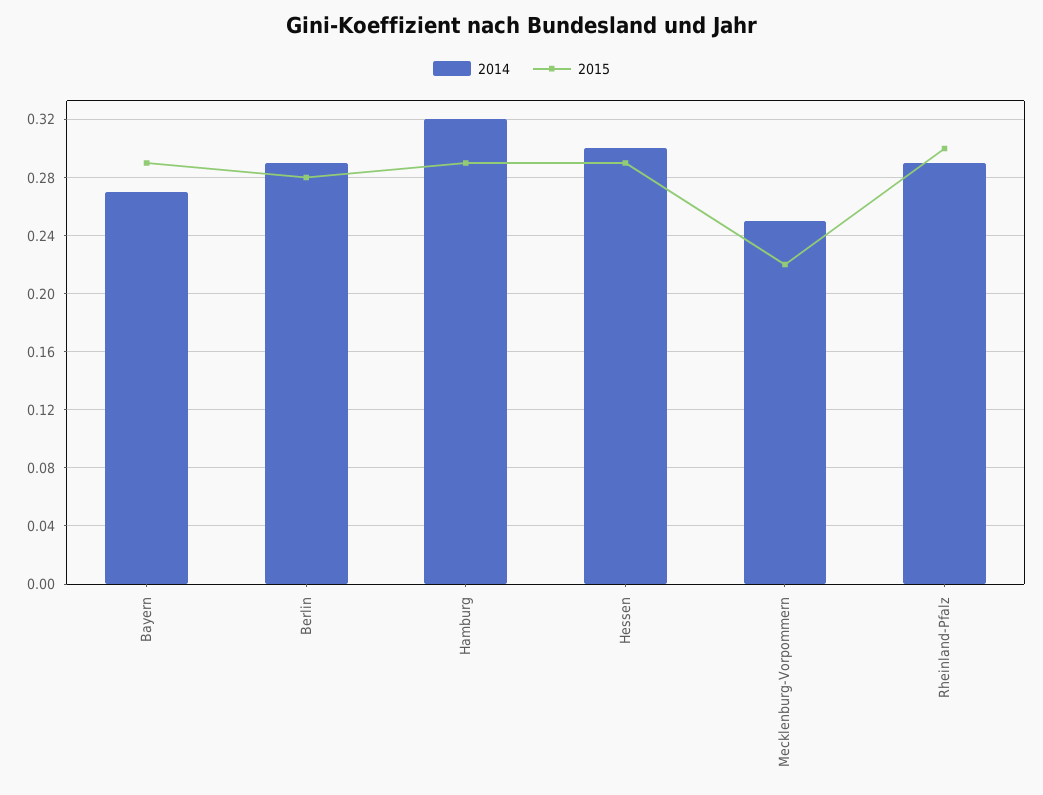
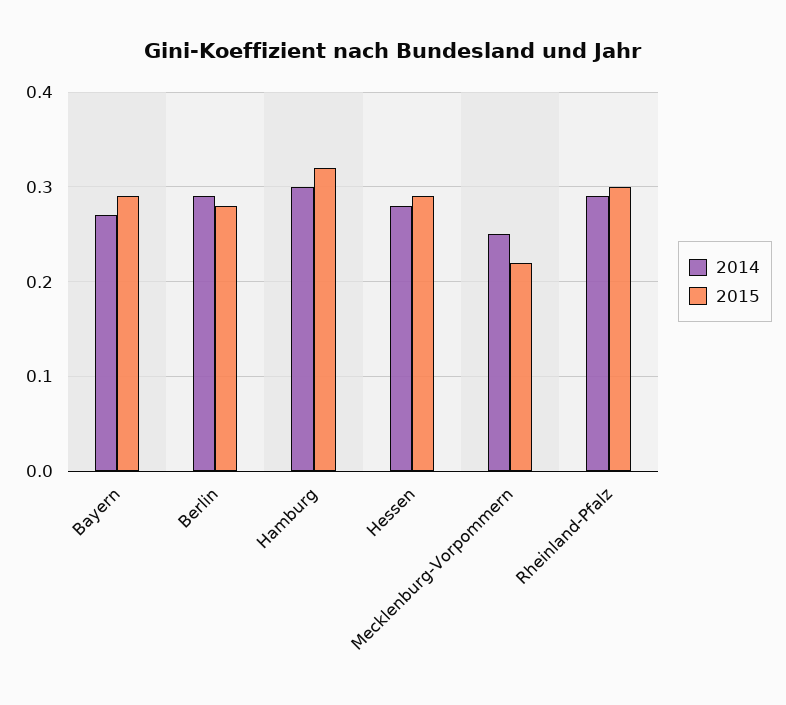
2014, Hamburg: 0.32 -> 0.3
2015, Hamburg: 0.29 -> 0.32
2014, Hessen: 0.3 -> 0.28

